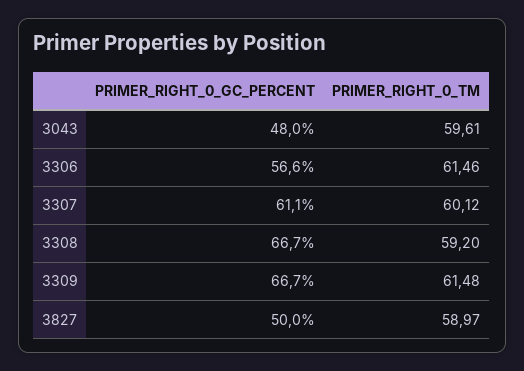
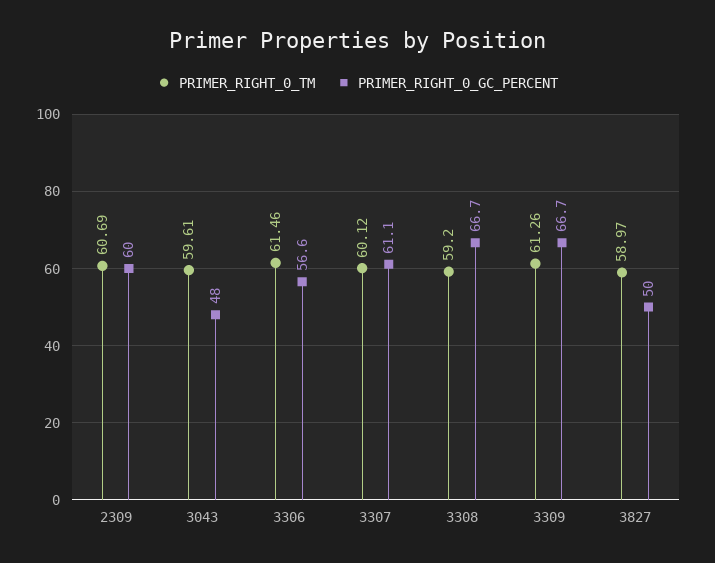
PRIMER_RIGHT_0_TM, 3309: 61.48 -> 61.26
PRIMER_RIGHT_0_TM, 2309: none -> 60.69
PRIMER_RIGHT_0_GC_PERCENT, 2309: none -> 60

